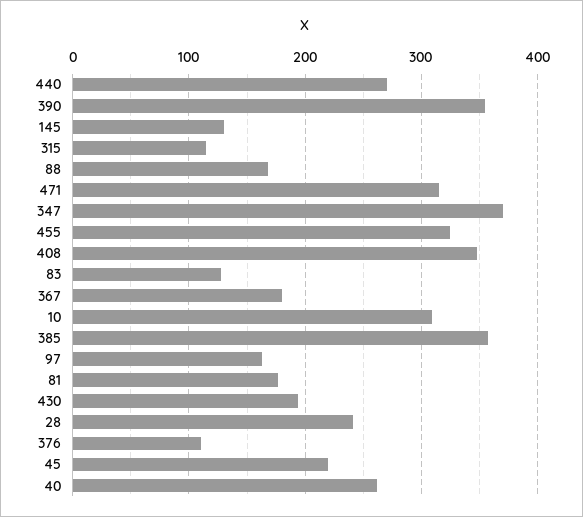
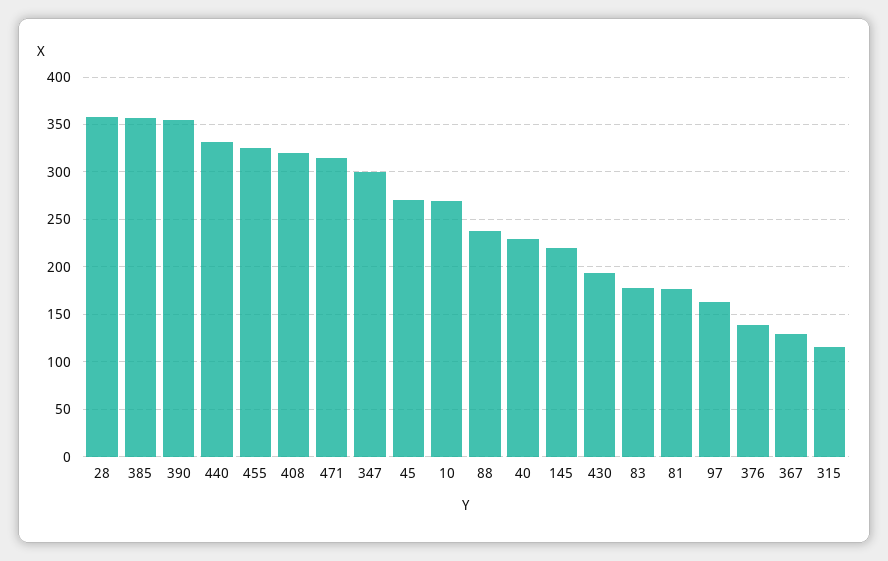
440: 270 -> 330
145: 130 -> 220
88: 170 -> 240
347: 370 -> 300
408: 350 -> 320
83: 130 -> 180
367: 180 -> 130
10: 310 -> 270
28: 240 -> 360
376: 110 -> 140
45: 220 -> 270
40: 260 -> 230

